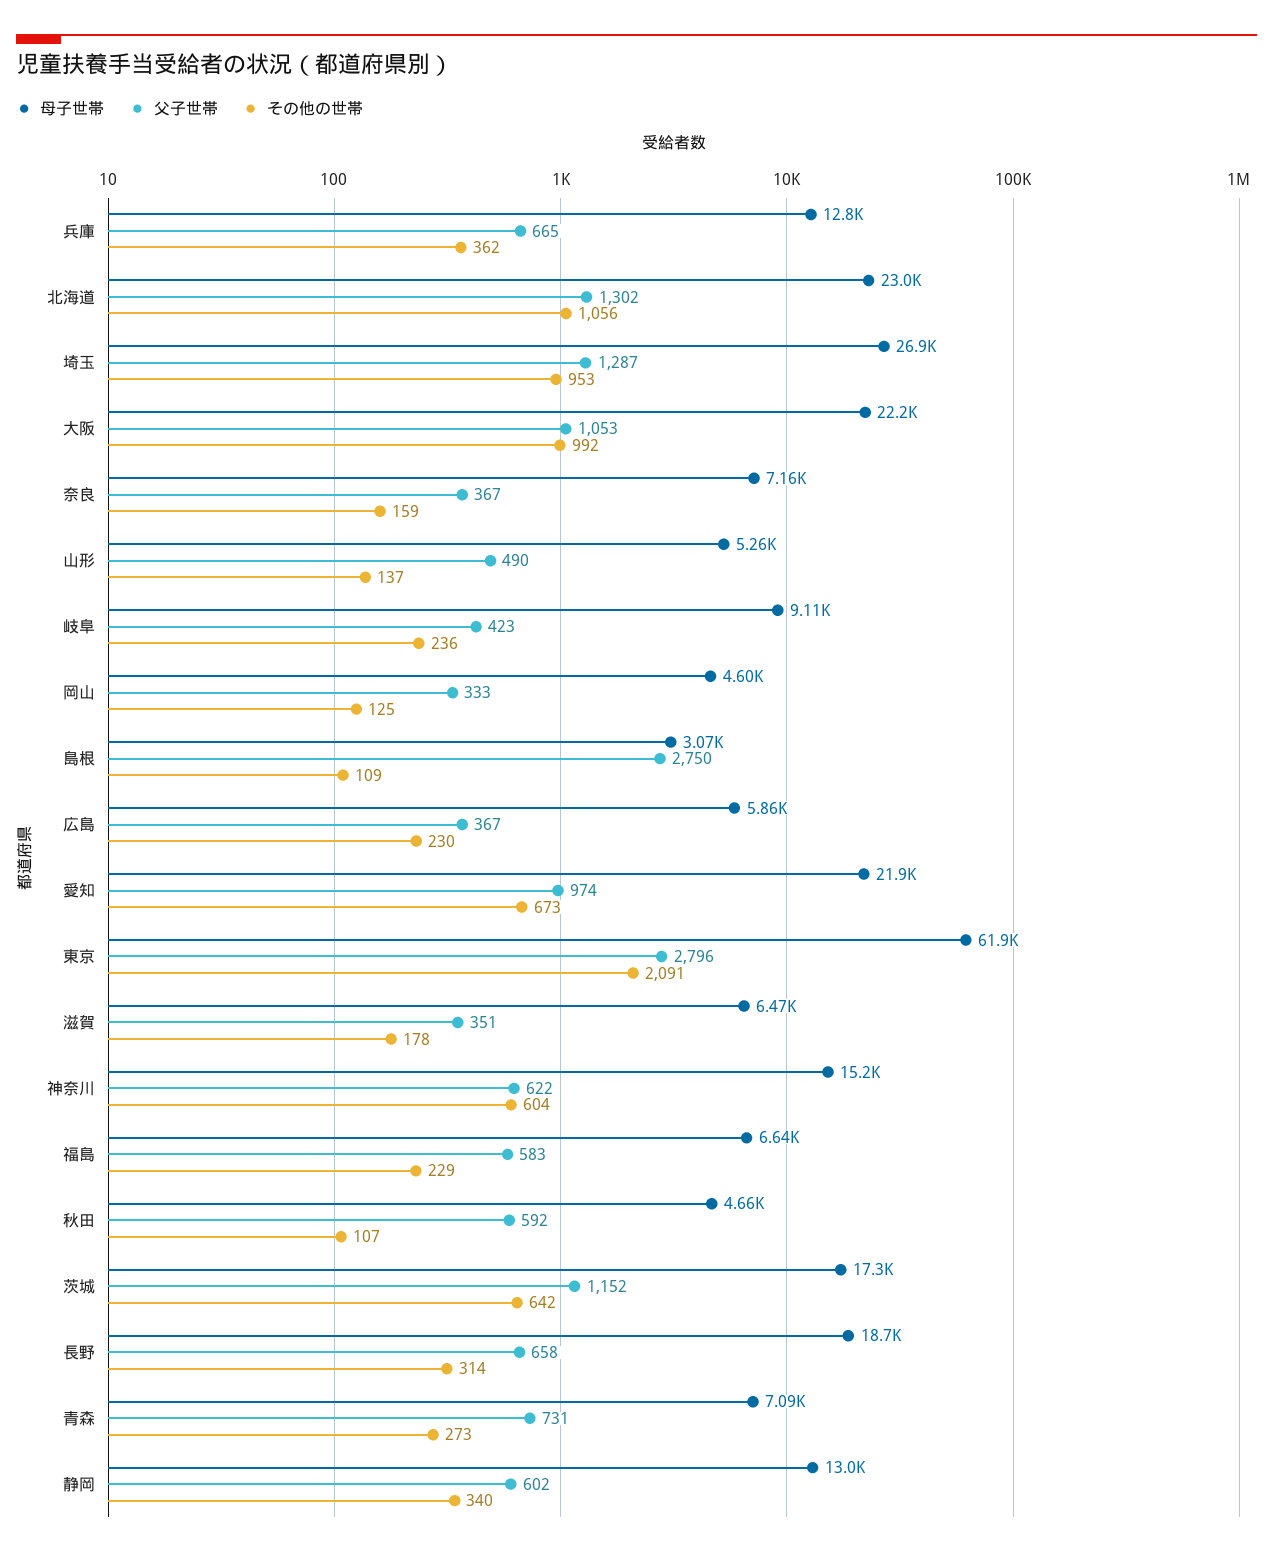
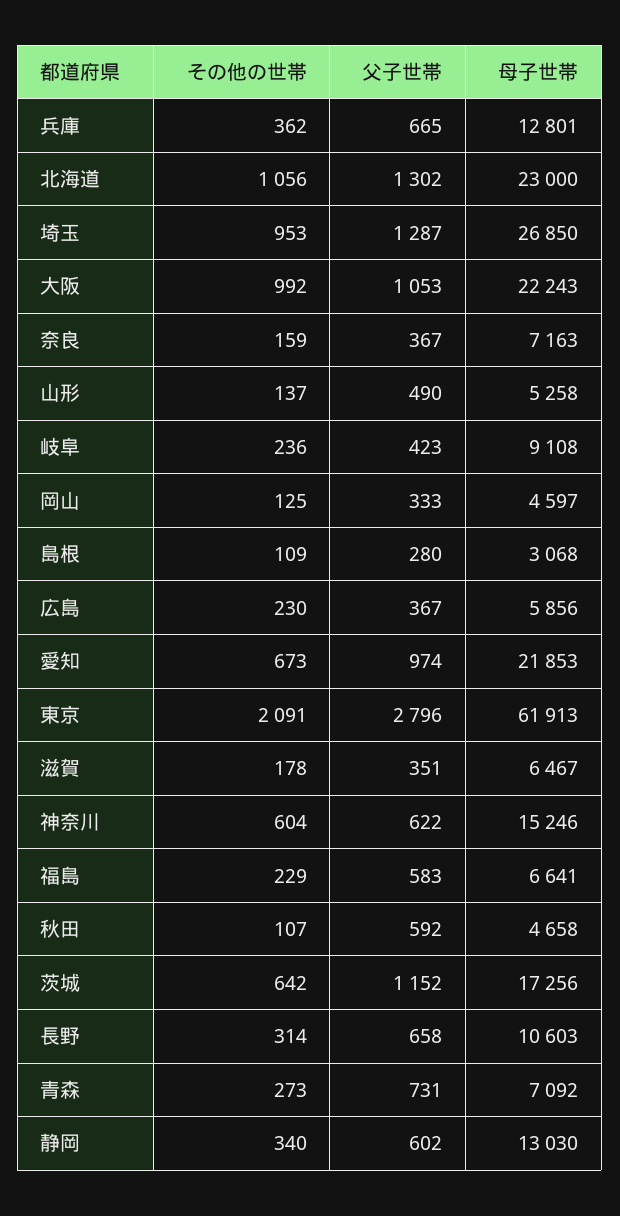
父子世帯, 島根: 2750 -> 280
母子世帯, 長野: 18700 -> 10603

